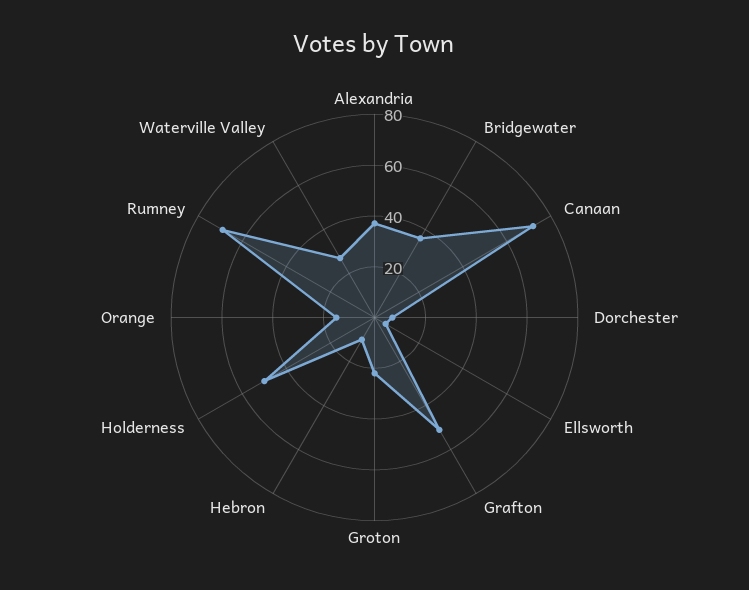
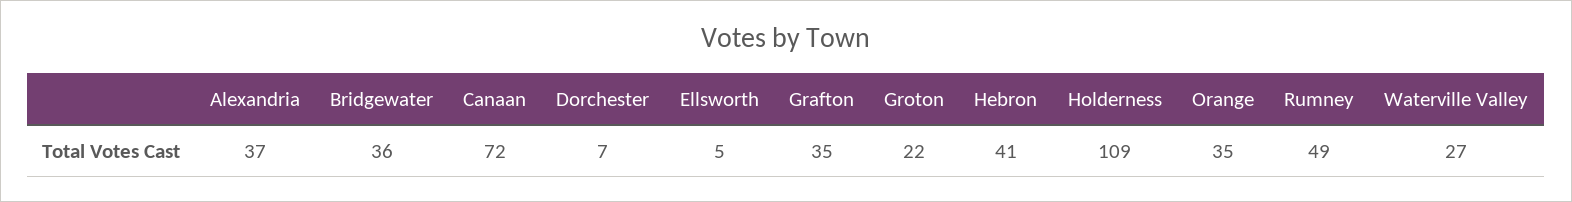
Grafton: 50 -> 35
Hebron: 10 -> 41
Holderness: 50 -> 109
Orange: 15 -> 35
Rumney: 70 -> 49

